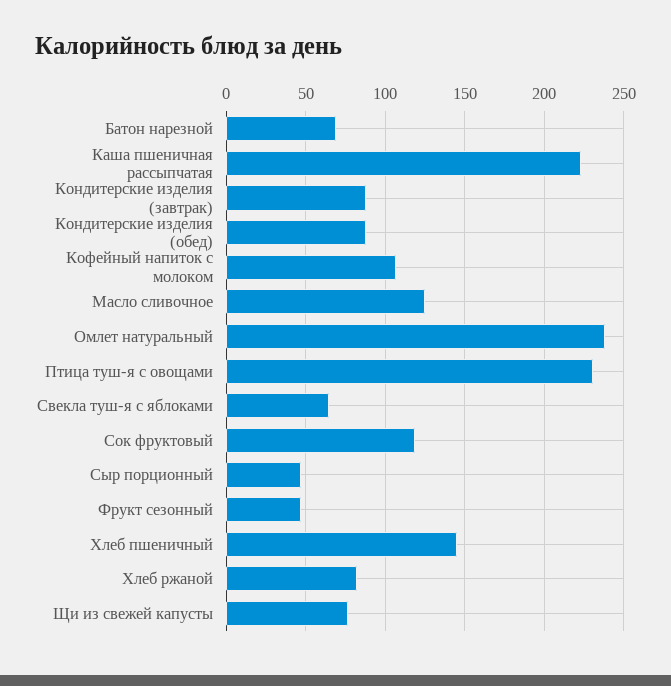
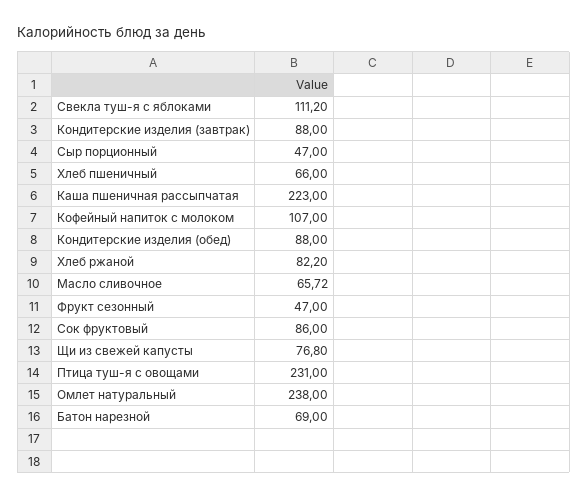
Масло сливочное: 125 -> 65.72
Свекла туш-я с яблоками: 65 -> 111.2
Сок фруктовый: 120 -> 86
Хлеб пшеничный: 145 -> 66

